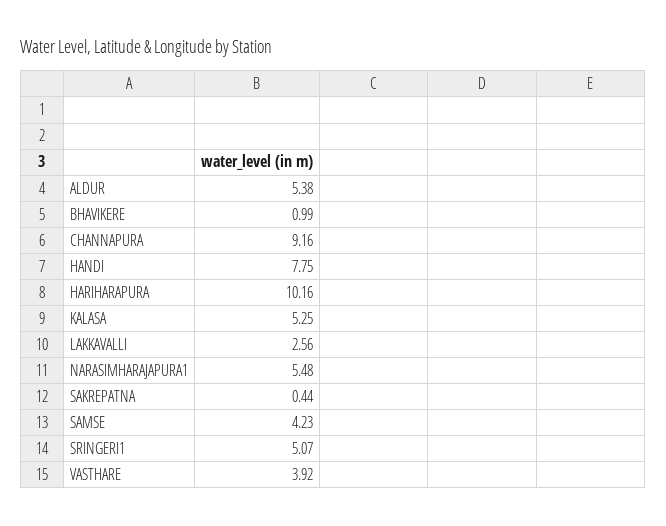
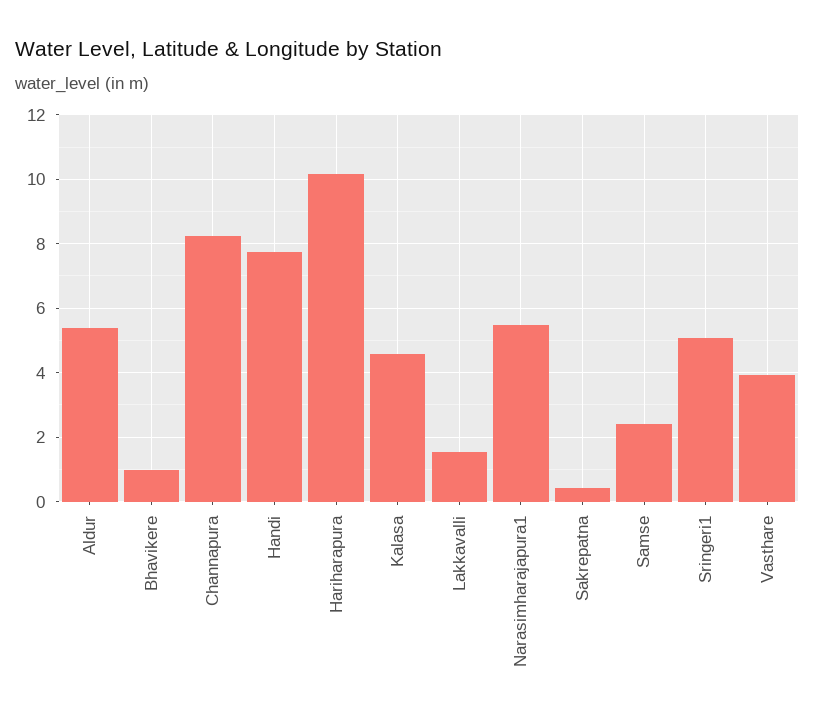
CHANNAPURA: 9.16 -> 8.2
KALASA: 5.25 -> 4.6
LAKKAVALLI: 2.56 -> 1.6
SAMSE: 4.23 -> 2.4

